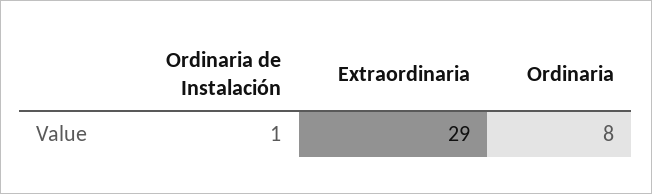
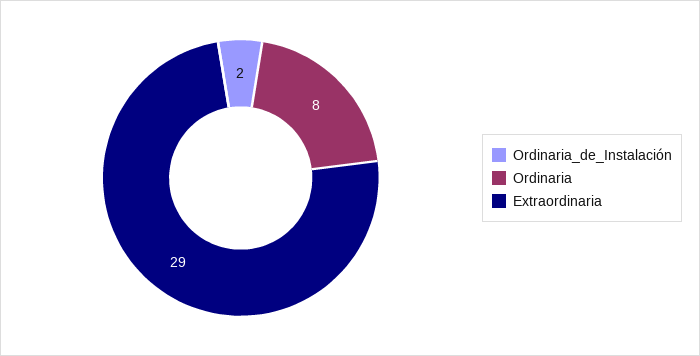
Ordinaria de Instalación: 1 -> 2

